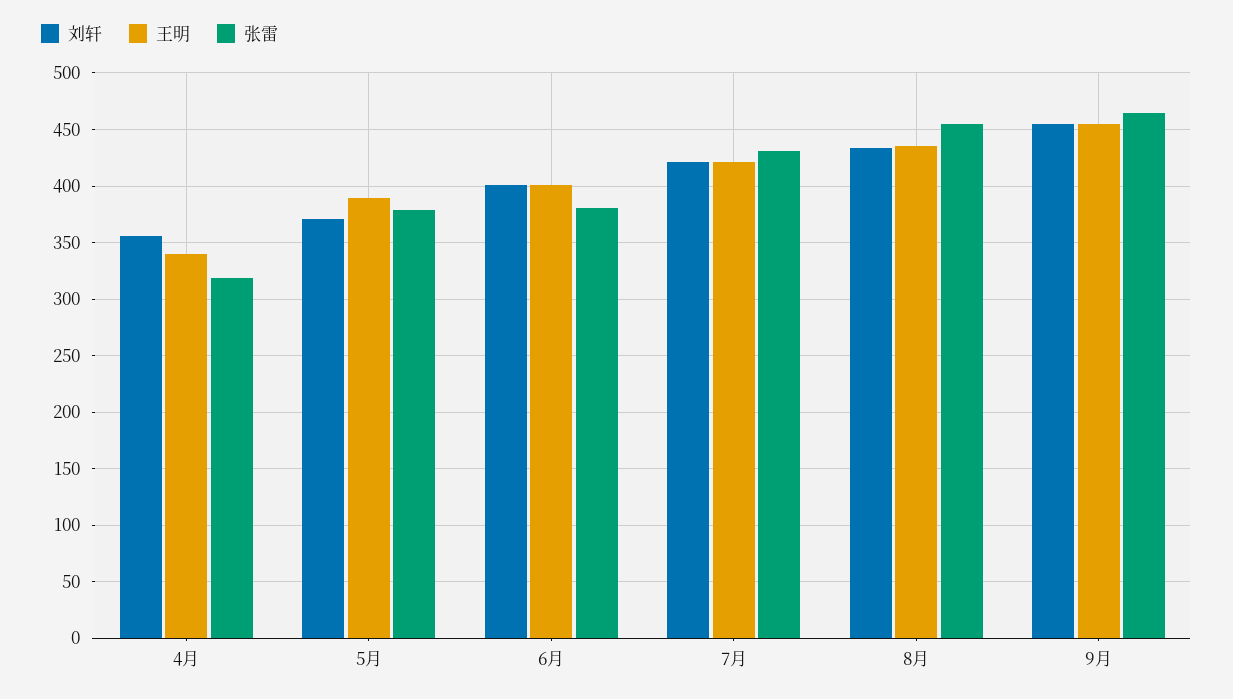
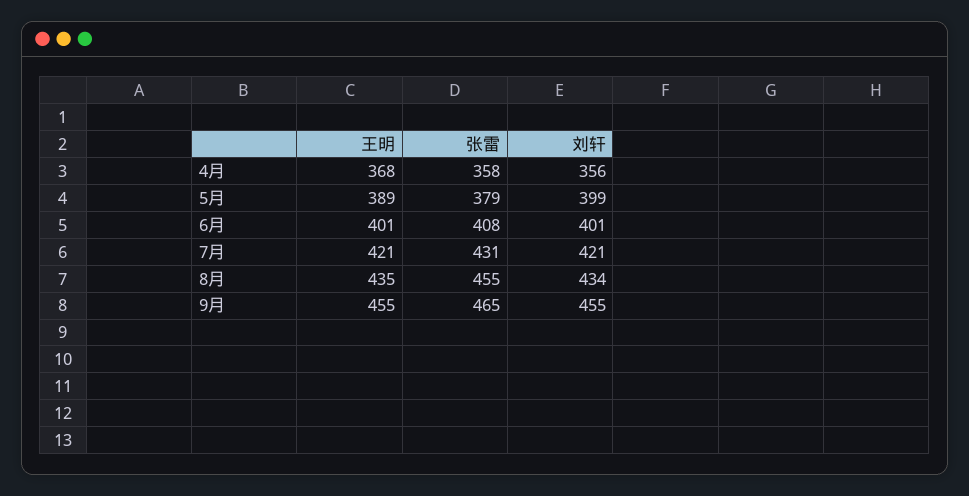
王明, 4月: 340 -> 368
张雷, 4月: 320 -> 358
刘轩, 5月: 370 -> 399
张雷, 6月: 380 -> 408

